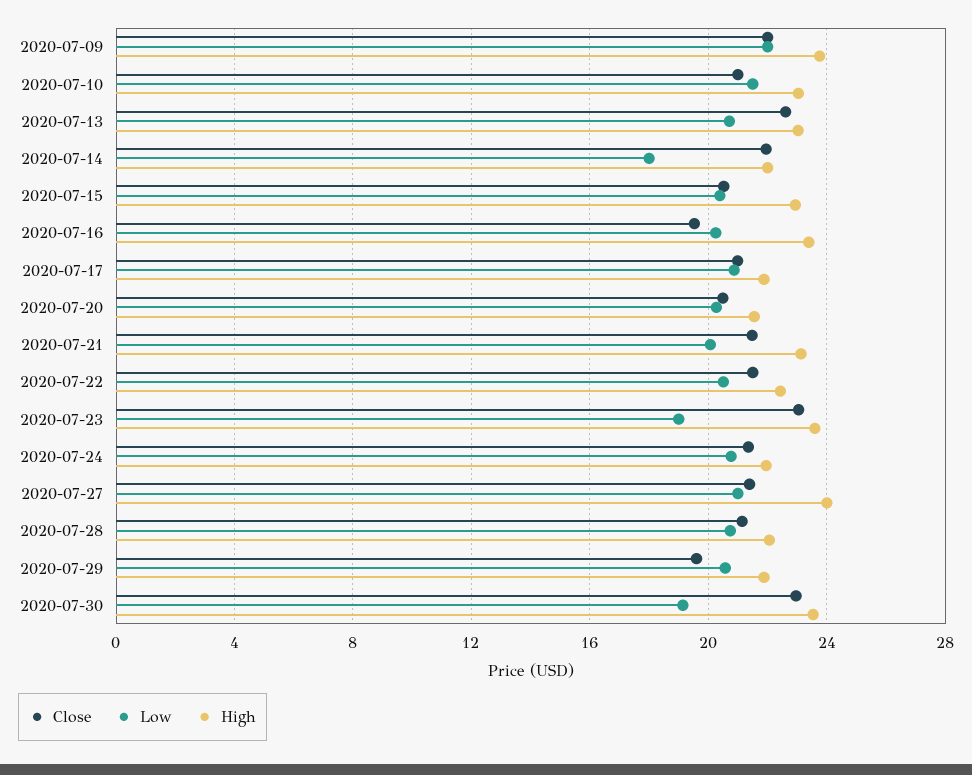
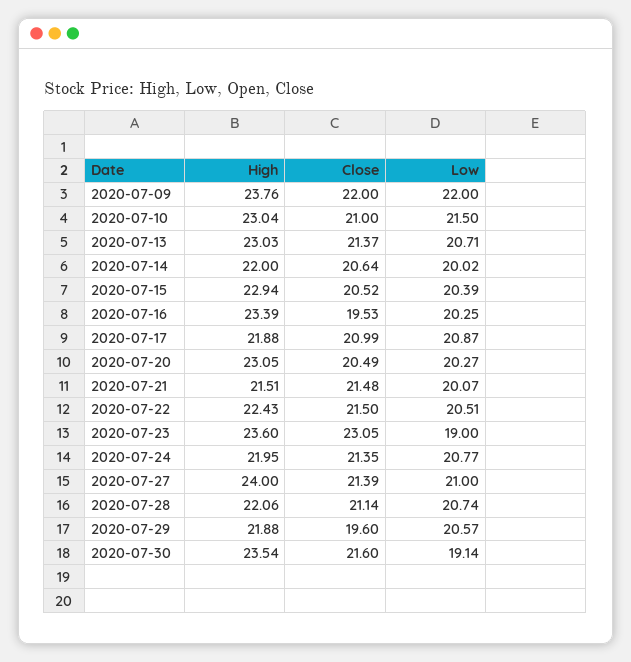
Close, 2020-07-13: 22.5 -> 21.37
Close, 2020-07-14: 22 -> 20.64
Low, 2020-07-14: 18 -> 20.02
High, 2020-07-20: 21.5 -> 23.05
High, 2020-07-21: 23 -> 21.51
Close, 2020-07-30: 23 -> 21.6

